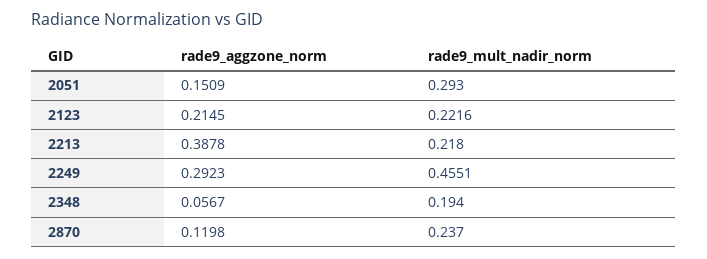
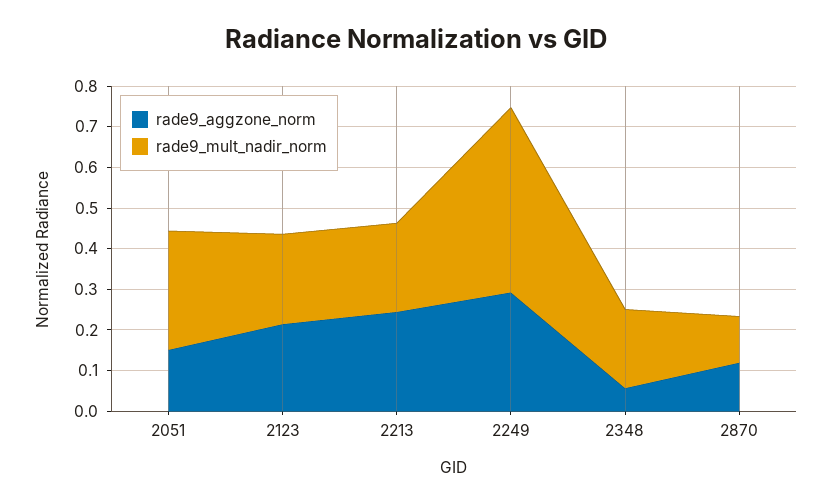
rade9_aggzone_norm, 2213: 0.3878 -> 0.24
rade9_mult_nadir_norm, 2870: 0.237 -> 0.12

